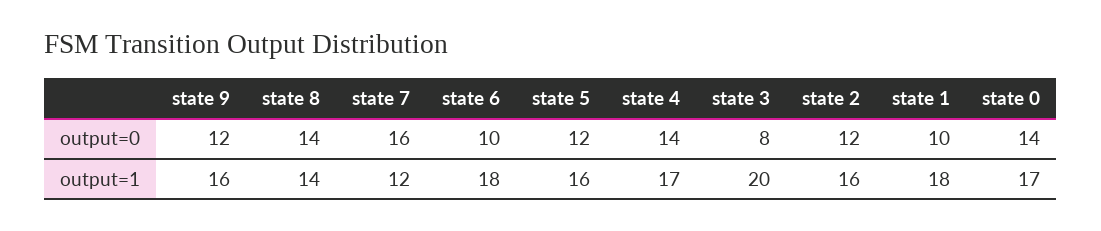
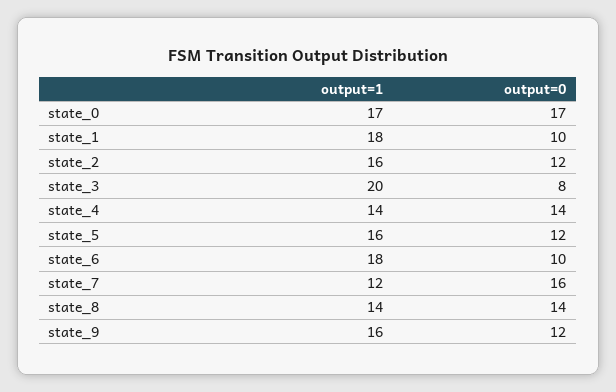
state 0, output=0: 14 -> 17
state 4, output=1: 17 -> 14

